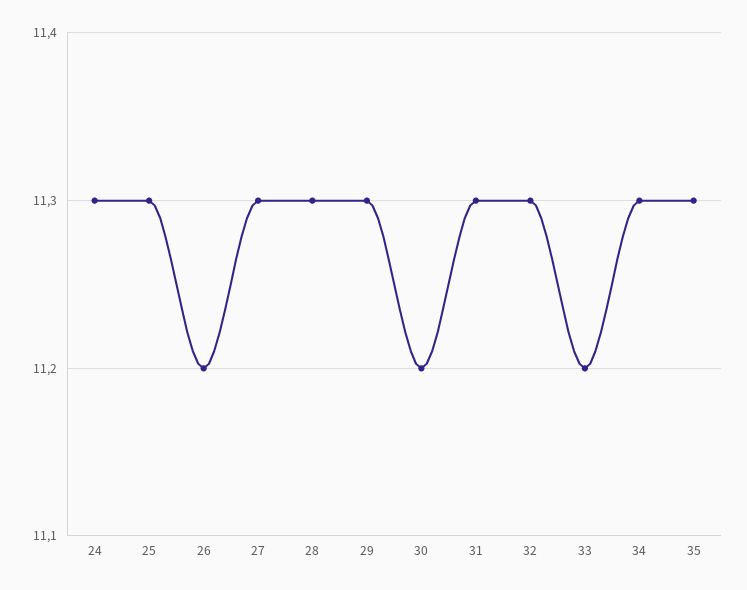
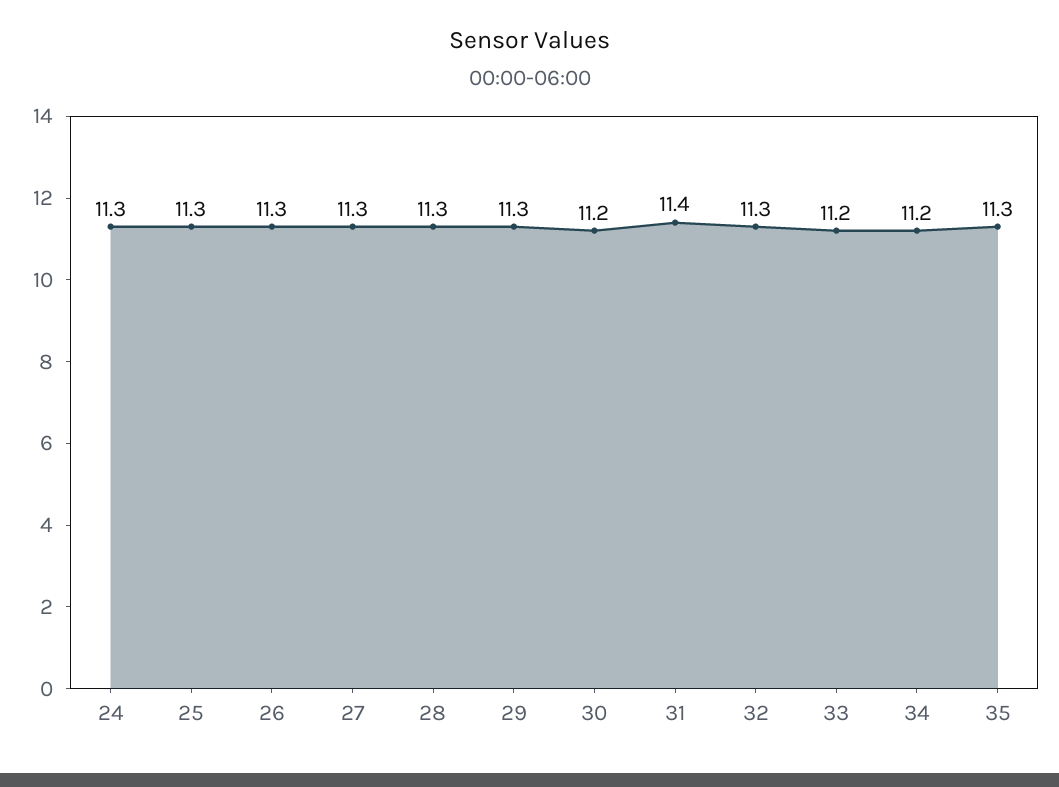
26: 11.2 -> 11.3
31: 11.3 -> 11.4
34: 11.3 -> 11.2

